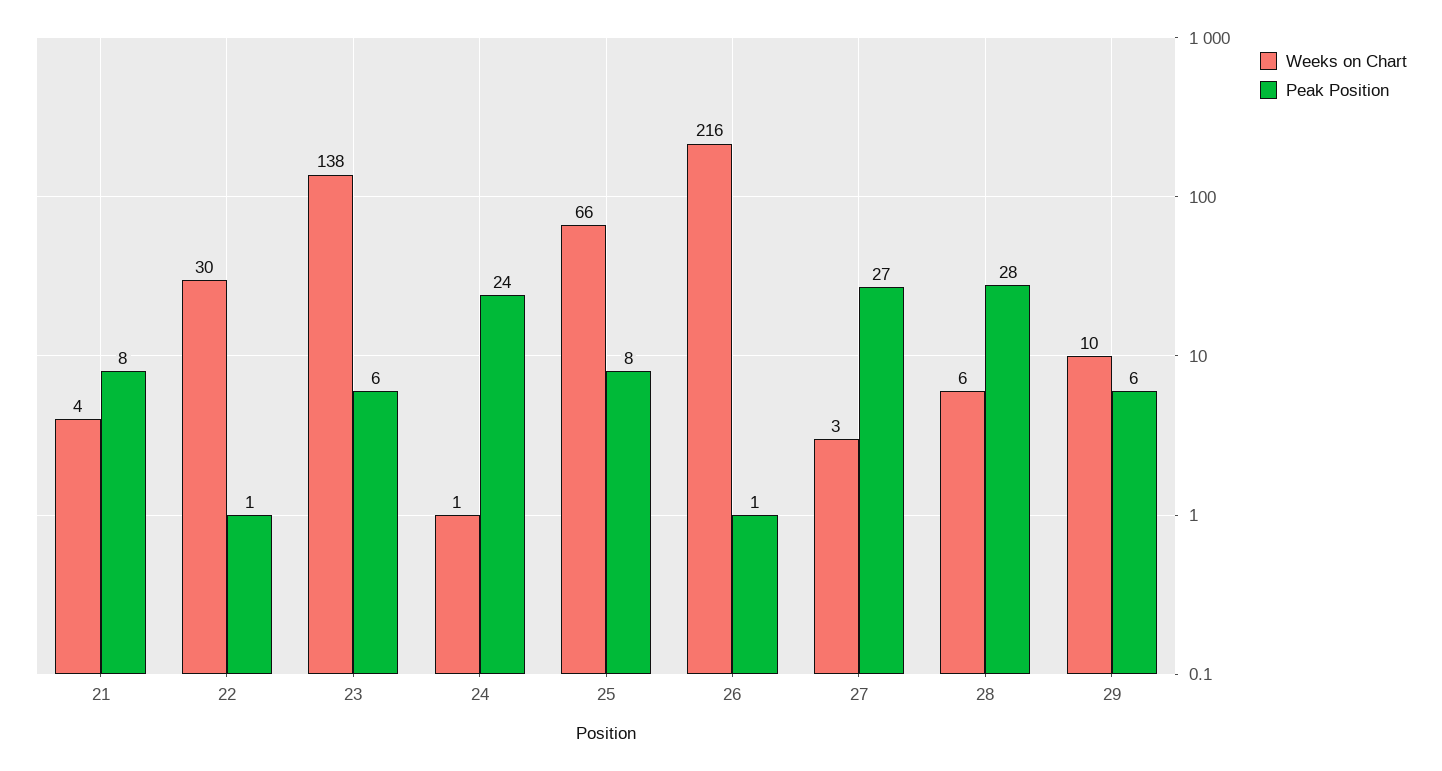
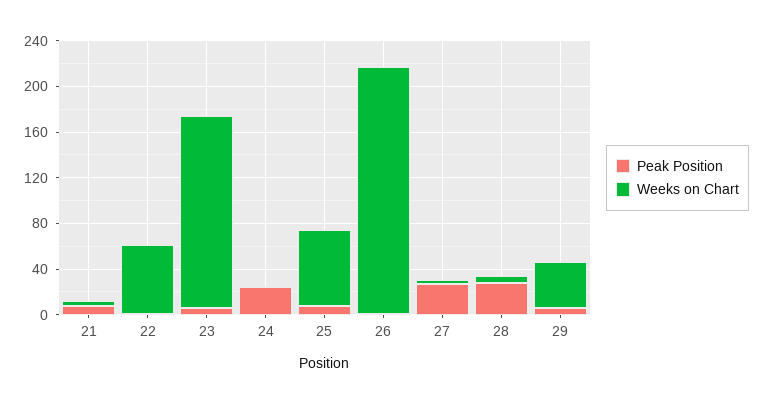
Weeks on Chart, 22: 30 -> 60
Weeks on Chart, 23: 138 -> 170
Weeks on Chart, 29: 10 -> 40

